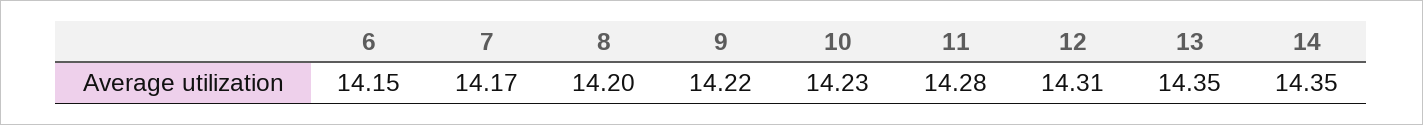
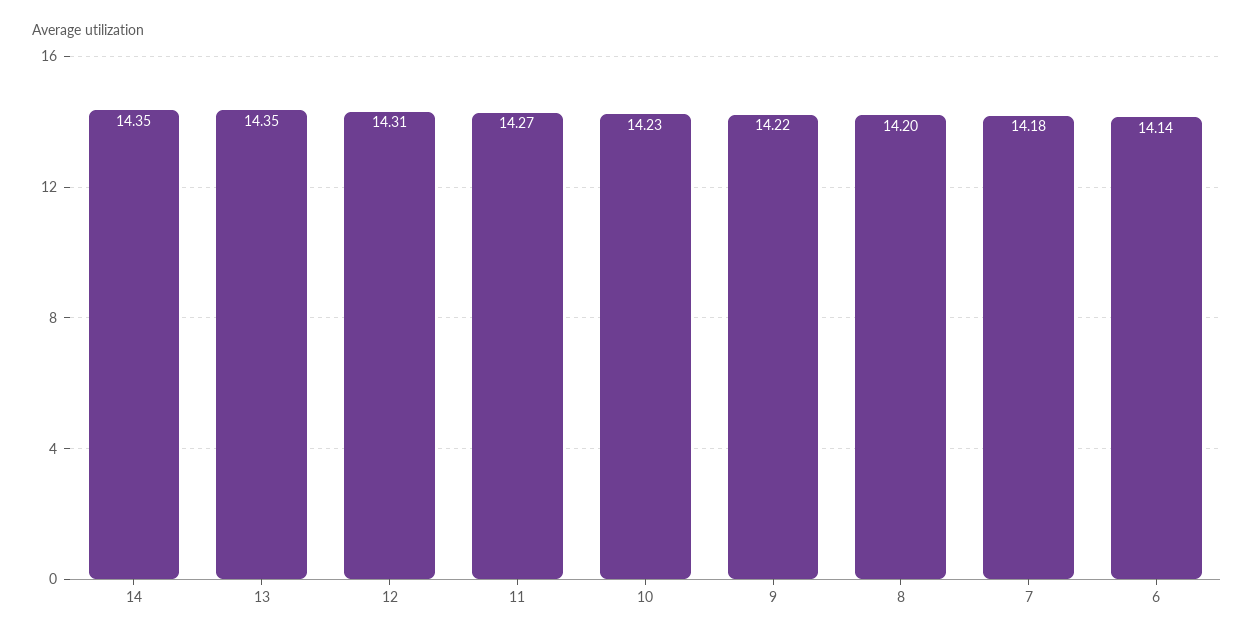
6: 14.15 -> 14.14
7: 14.17 -> 14.18
11: 14.28 -> 14.27

